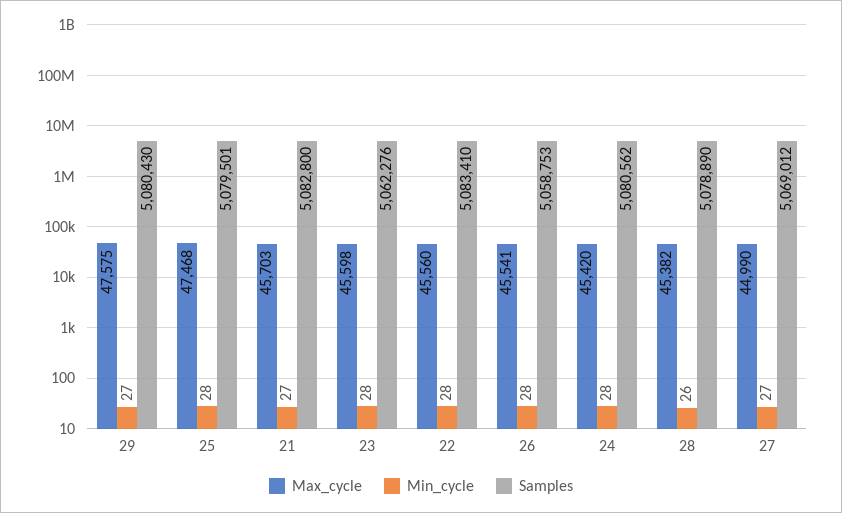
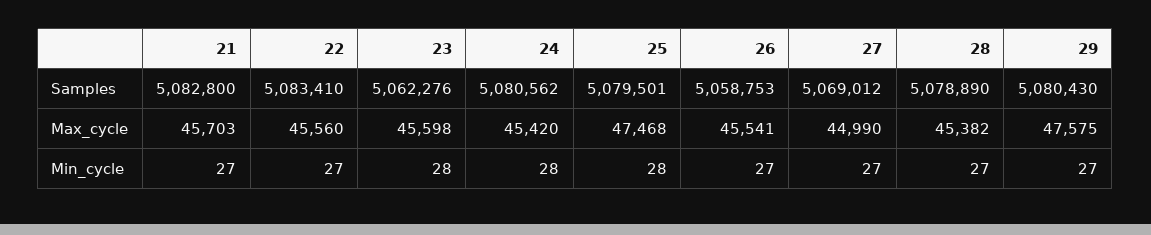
Min_cycle, 22: 28 -> 27
Min_cycle, 26: 28 -> 27
Min_cycle, 28: 26 -> 27

